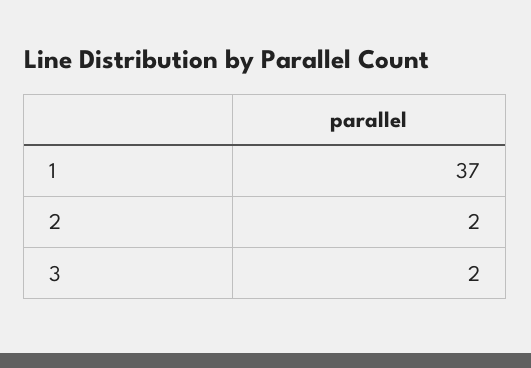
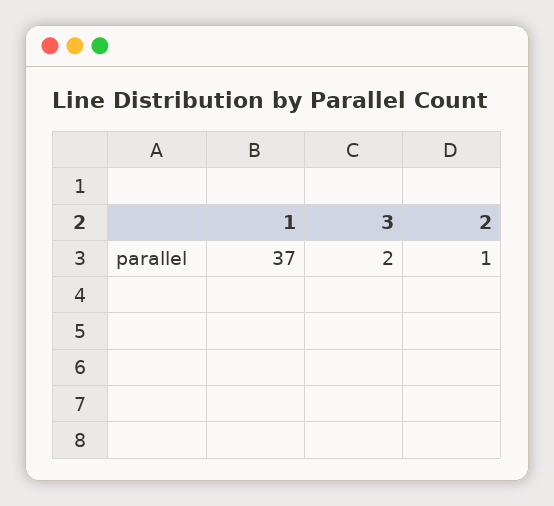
2: 2 -> 1

